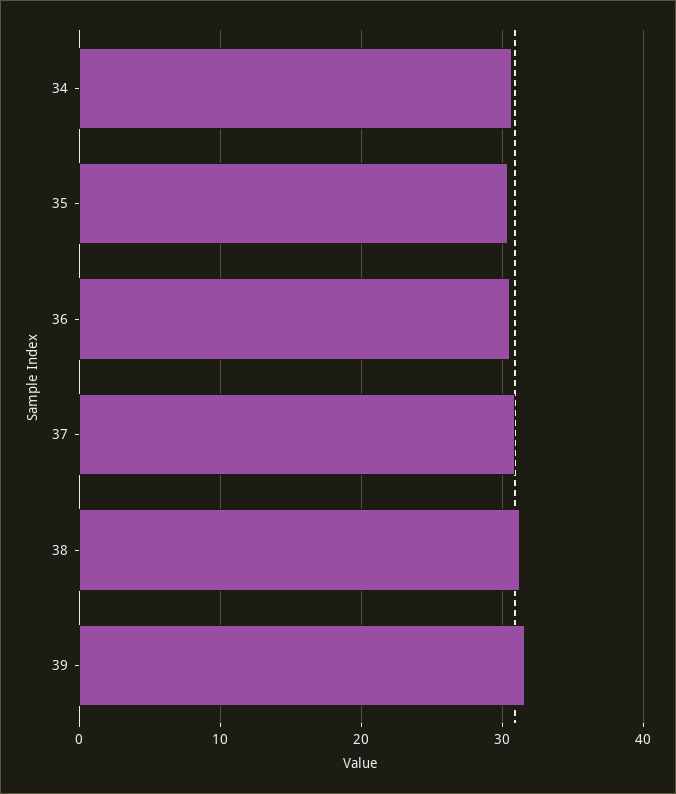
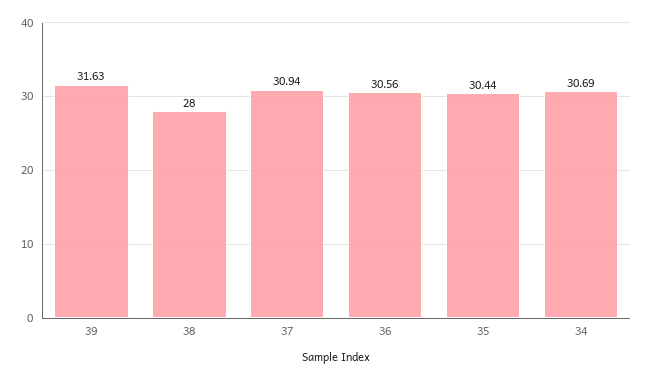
38: 31 -> 28

